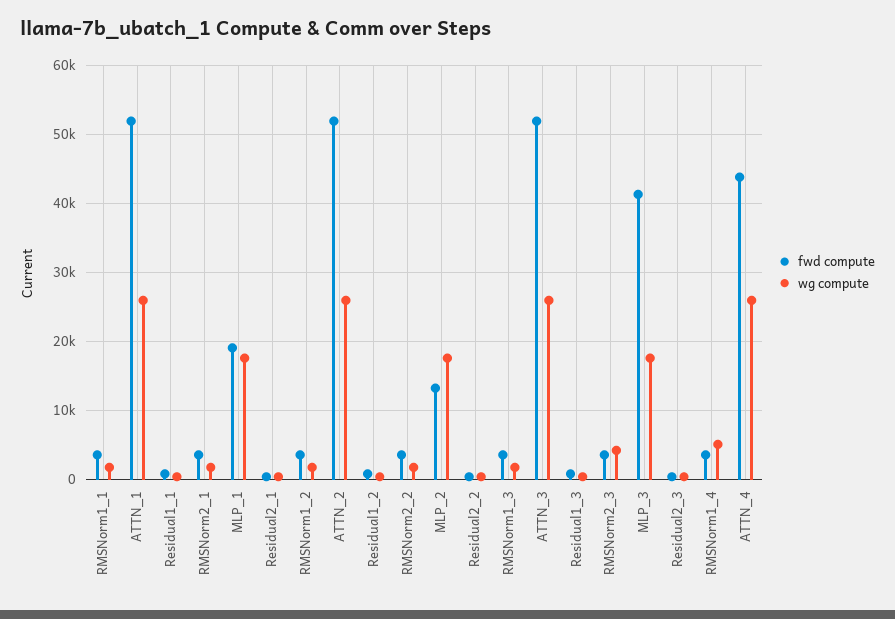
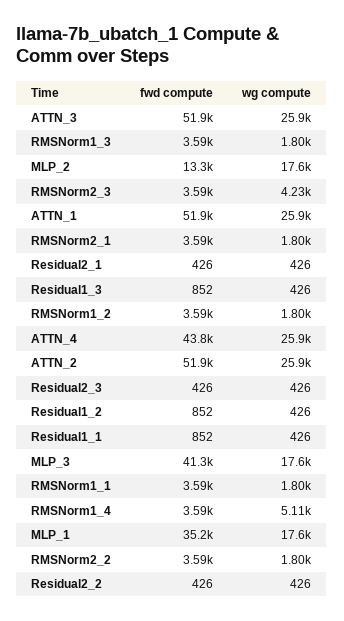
fwd compute, MLP_1: 19000 -> 35200

